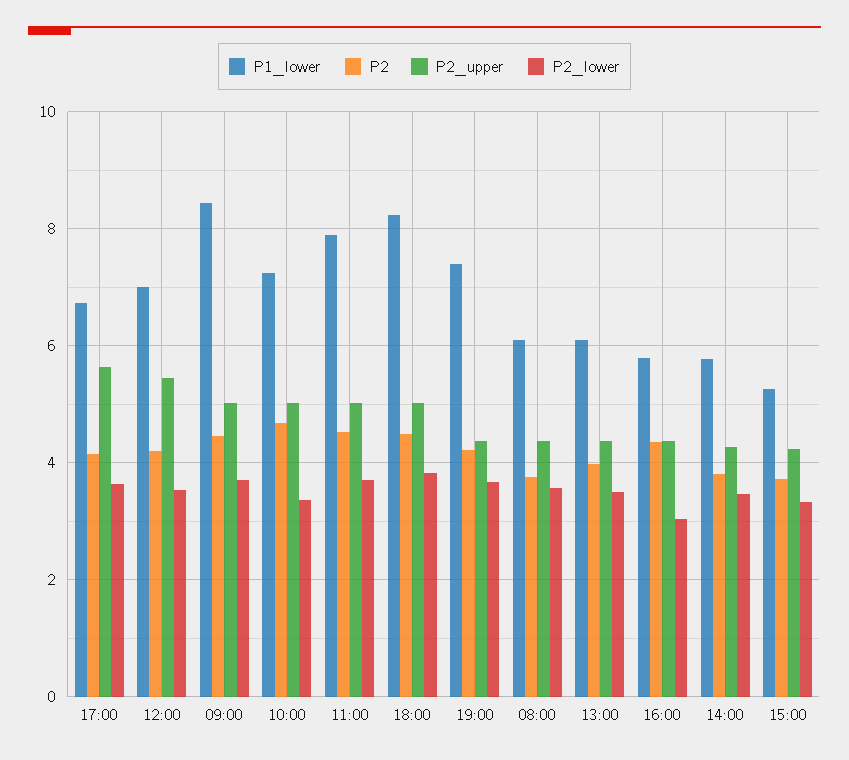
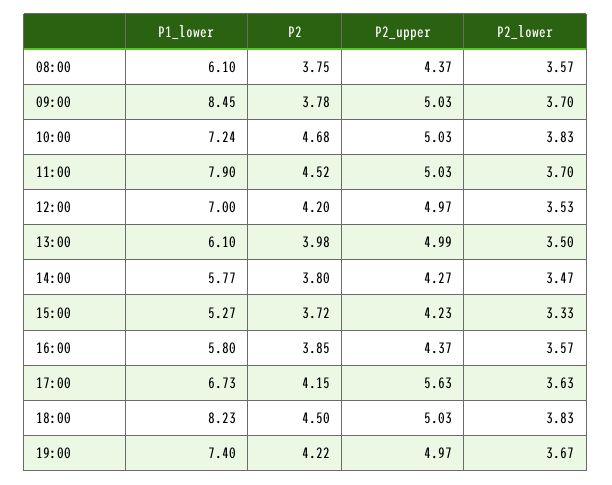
P2_upper, 12:00: 5.4 -> 4.97
P2, 09:00: 4.4 -> 3.78
P2_lower, 10:00: 3.4 -> 3.83
P2_upper, 19:00: 4.4 -> 4.97
P2_upper, 13:00: 4.4 -> 4.99
P2, 16:00: 4.4 -> 3.85
P2_lower, 16:00: 3 -> 3.57

